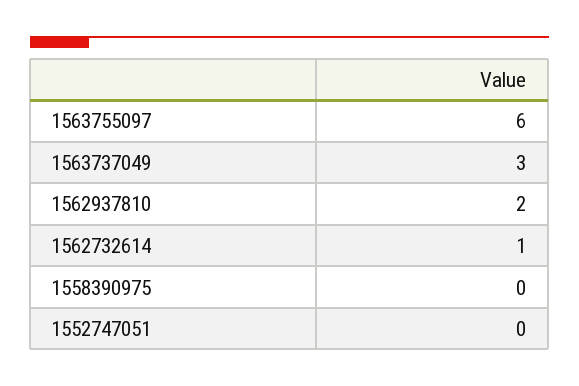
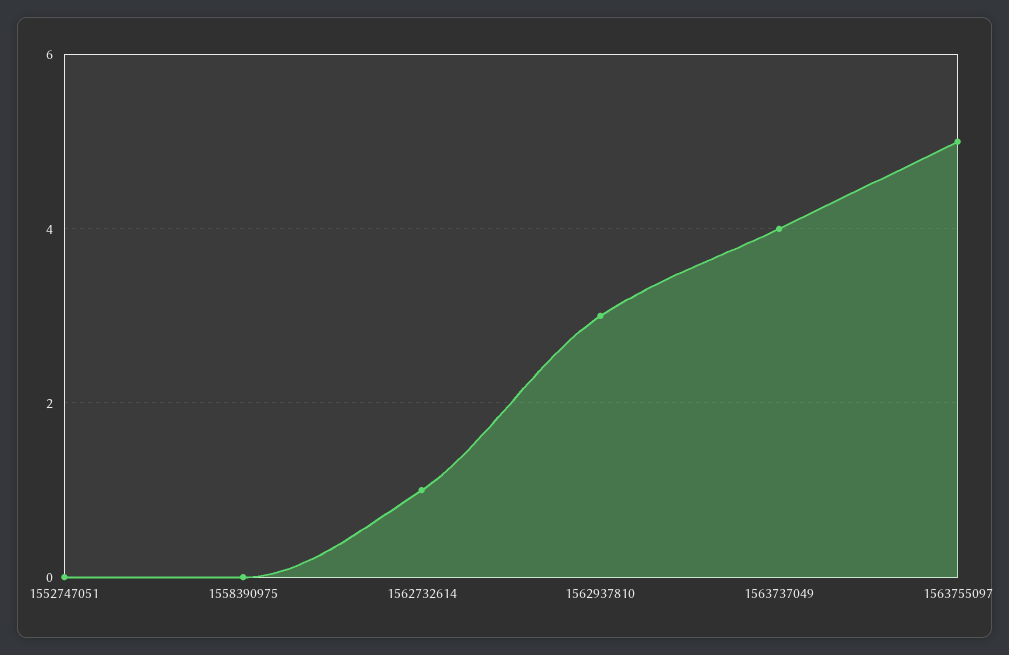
1563755097: 6 -> 5
1563737049: 3 -> 4
1562937810: 2 -> 3

